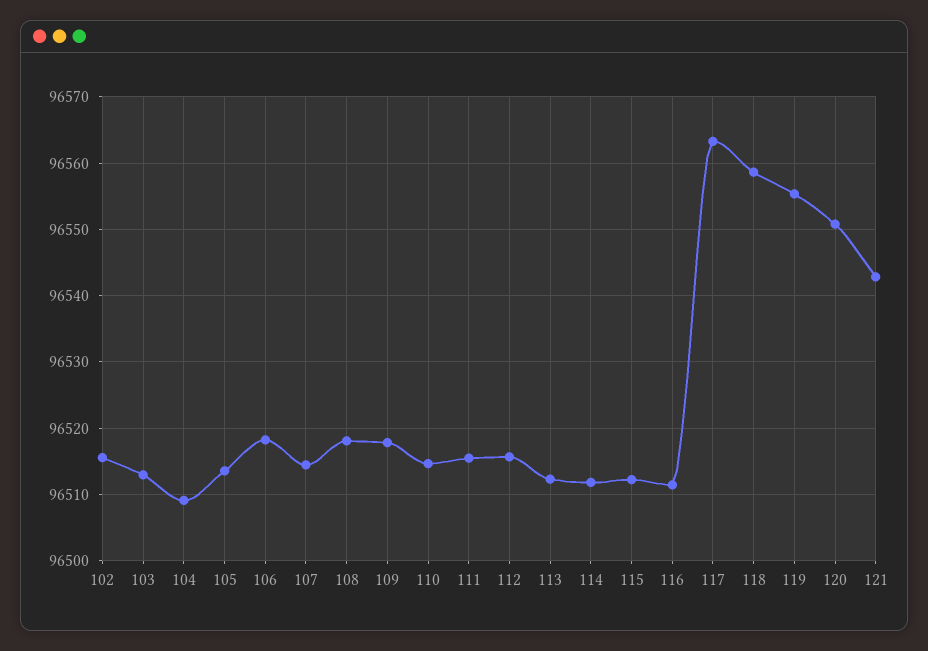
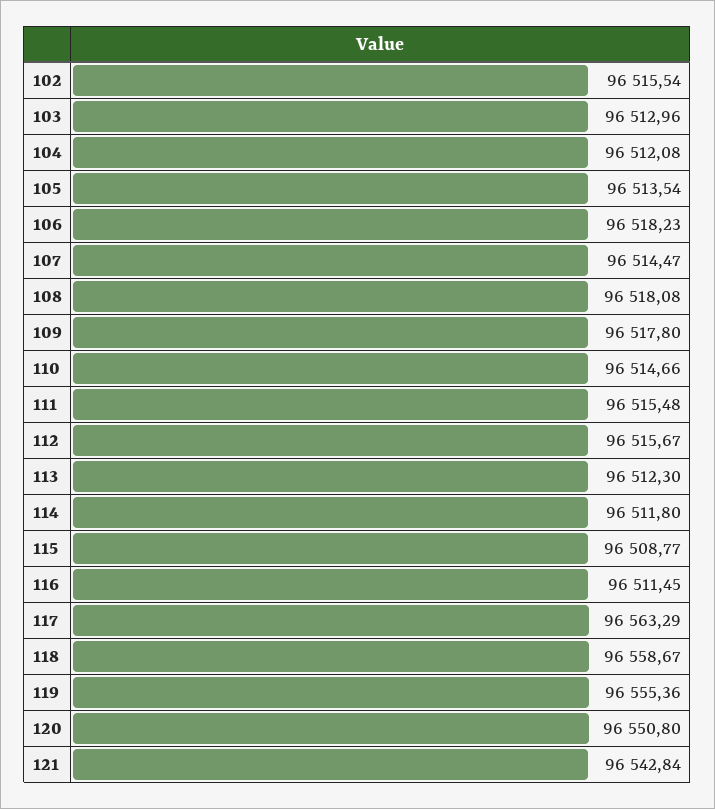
104: 96509 -> 96512.08
115: 96512 -> 96508.77

